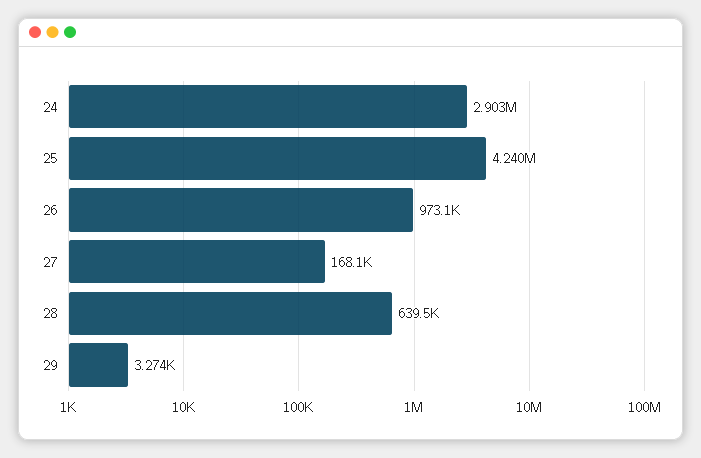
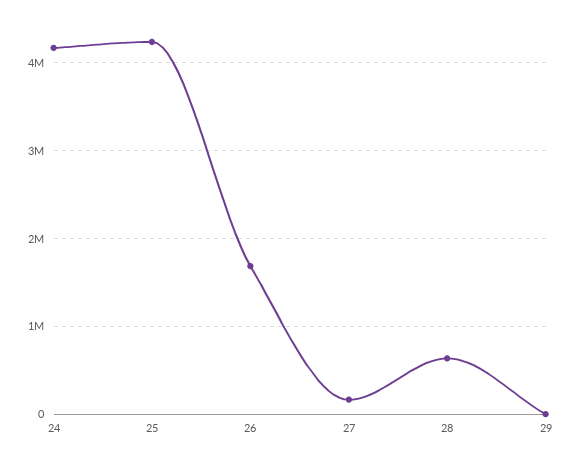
24: 2903000 -> 4200000
26: 973100 -> 1700000

